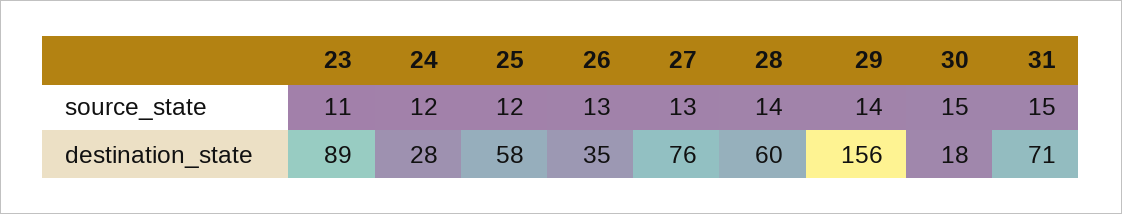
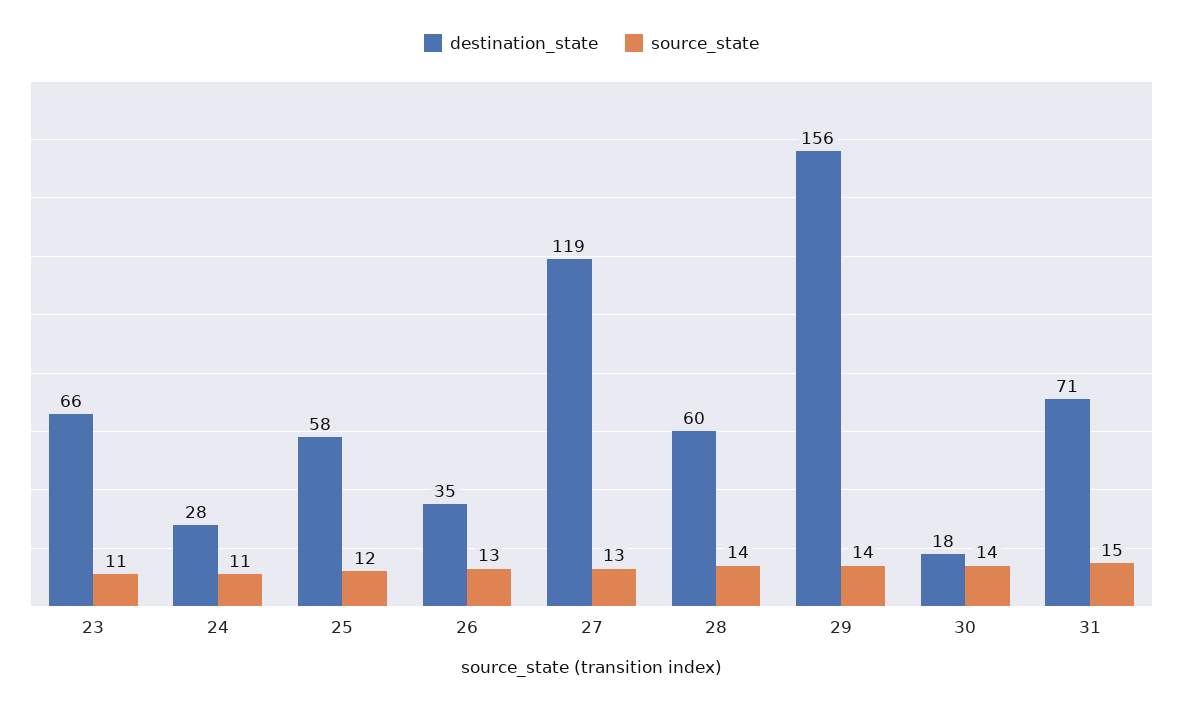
source_state, 24: 12 -> 11
source_state, 30: 15 -> 14
destination_state, 23: 89 -> 66
destination_state, 27: 76 -> 119

